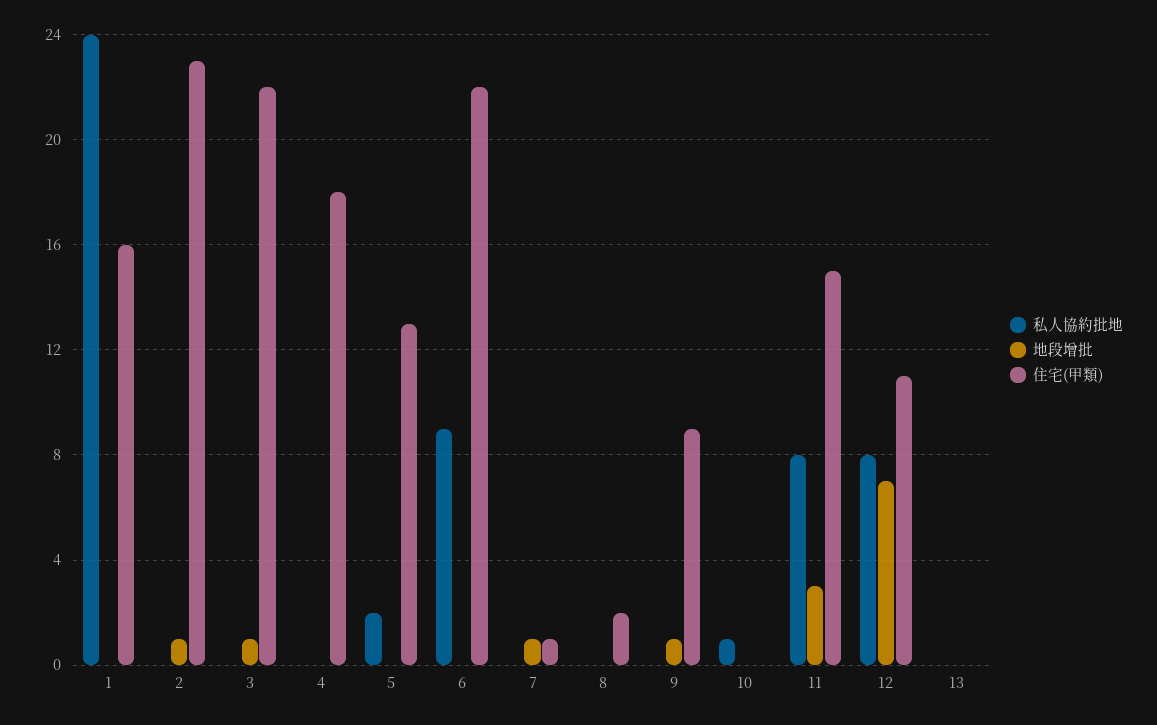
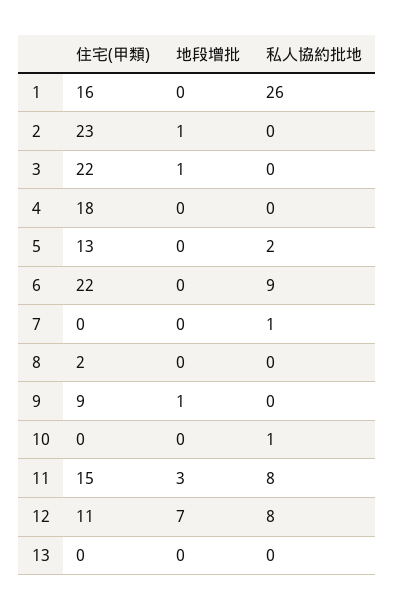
私人協約批地, 1: 24 -> 26
私人協約批地, 7: 0 -> 1
地段增批, 7: 1 -> 0
住宅(甲類), 7: 1 -> 0

